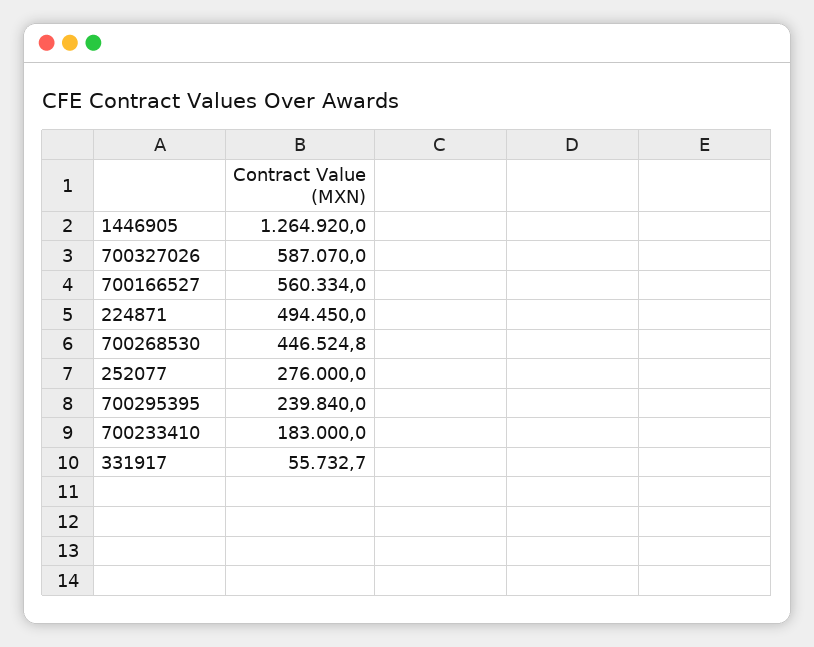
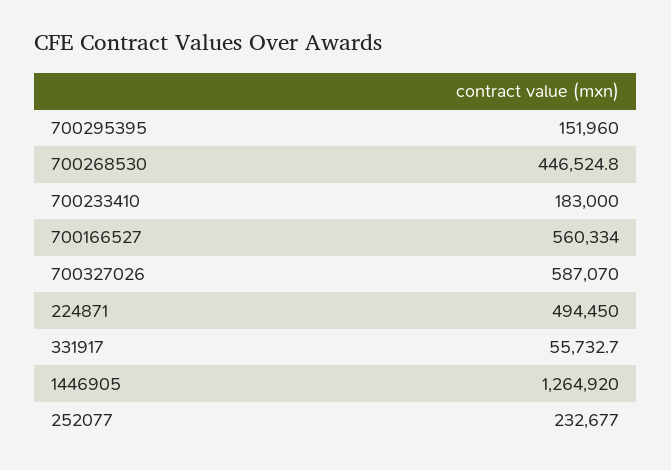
252077: 276000 -> 232677
700295395: 239840 -> 151960

